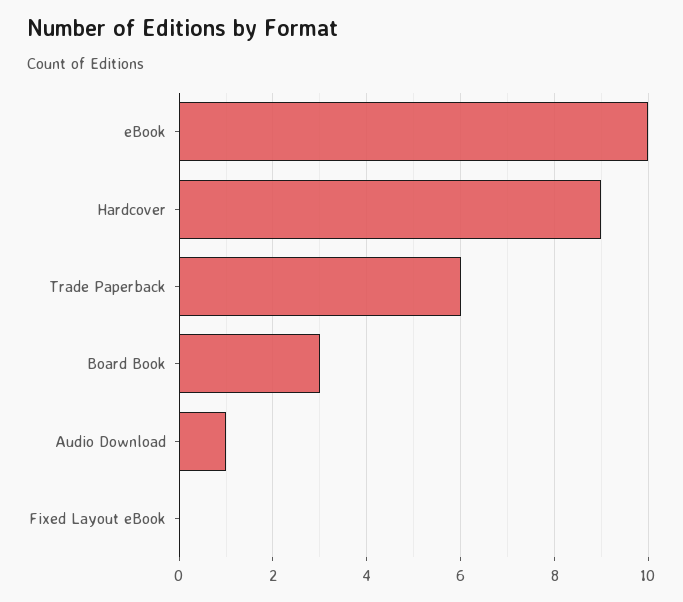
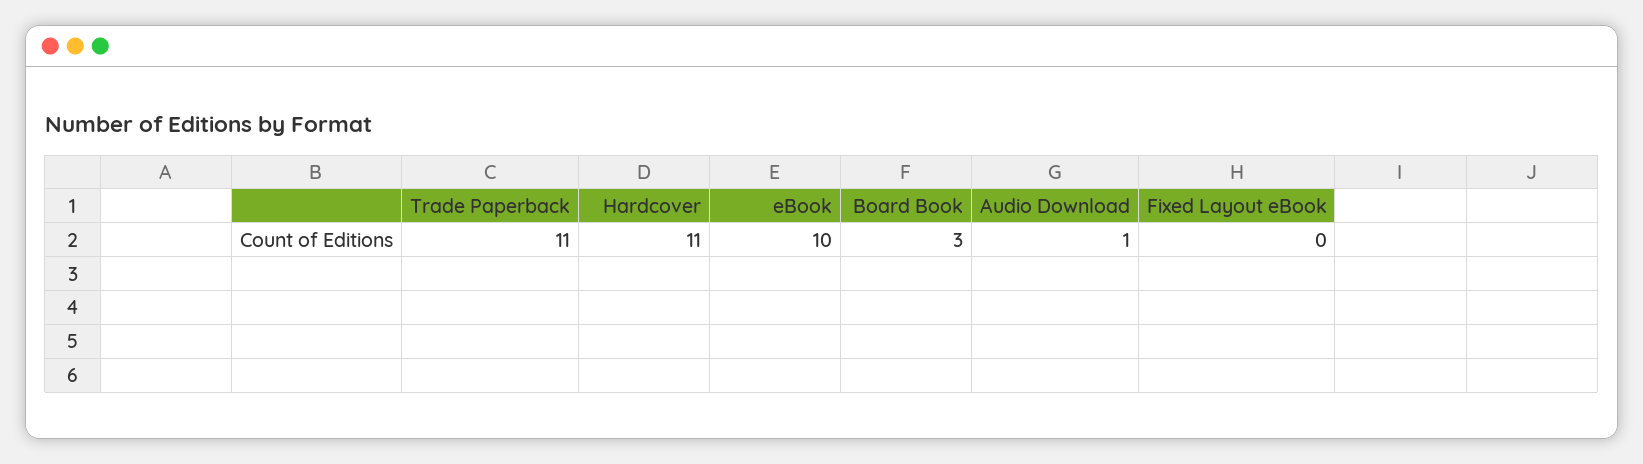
Hardcover: 9 -> 11
Trade Paperback: 6 -> 11

